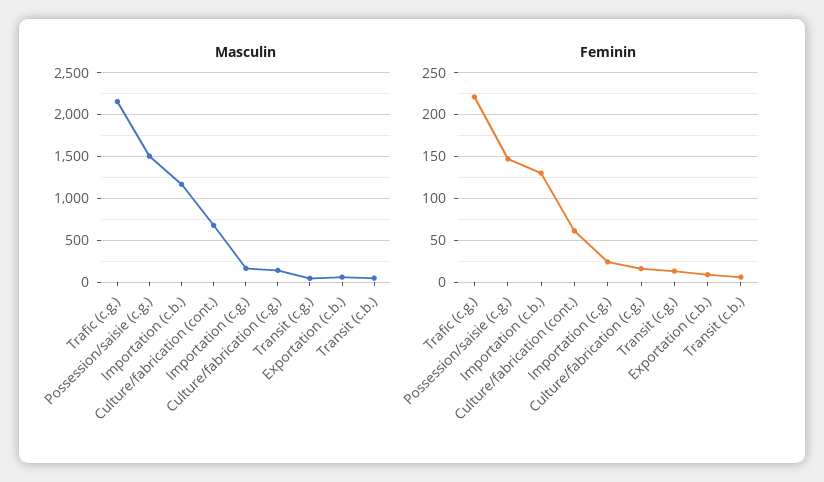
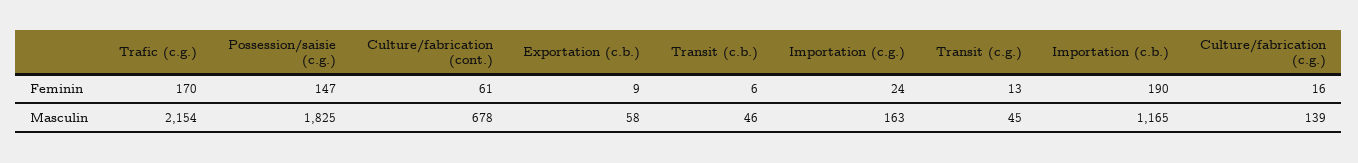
Masculin, Possession/saisie (c.g.): 1500 -> 1825
Feminin, Trafic (c.g.): 220 -> 170
Feminin, Importation (c.b.): 130 -> 190

